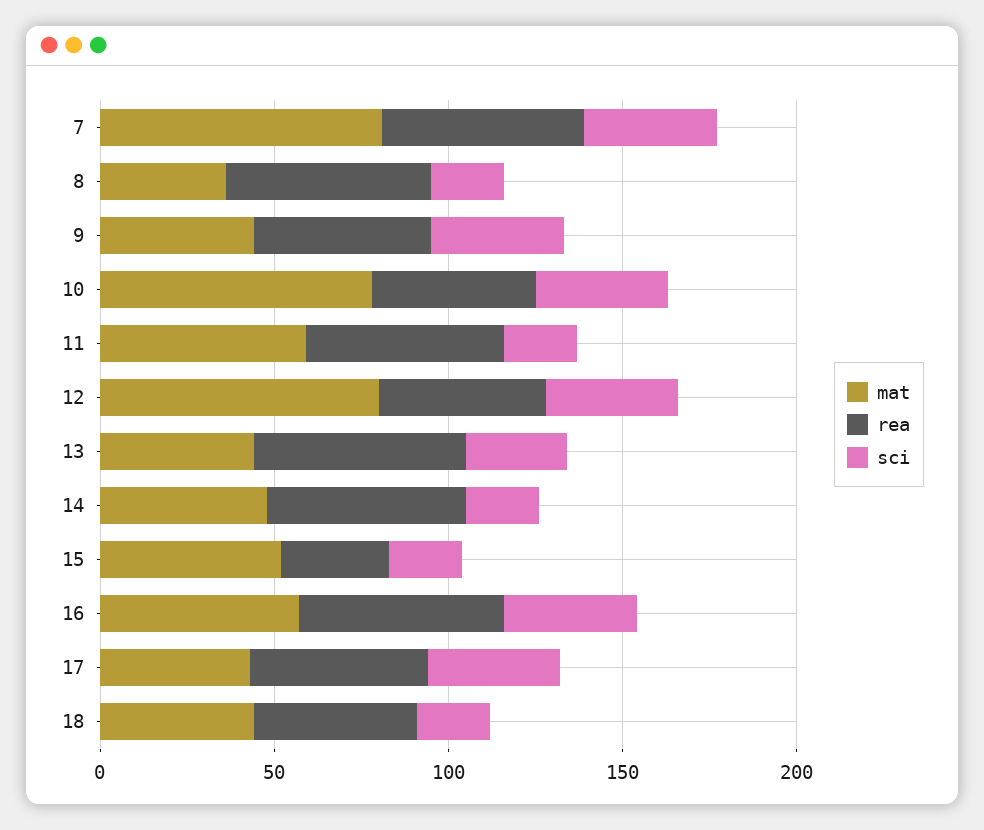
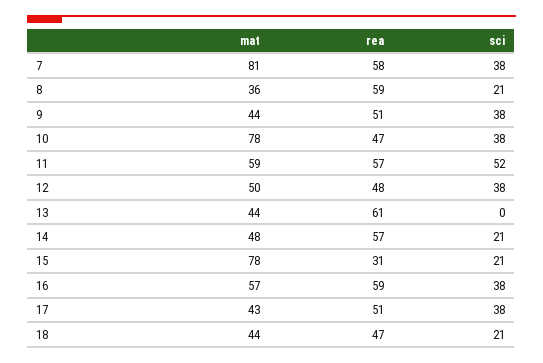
sci, 11: 20 -> 52
mat, 12: 80 -> 50
sci, 13: 30 -> 0
mat, 15: 50 -> 78

